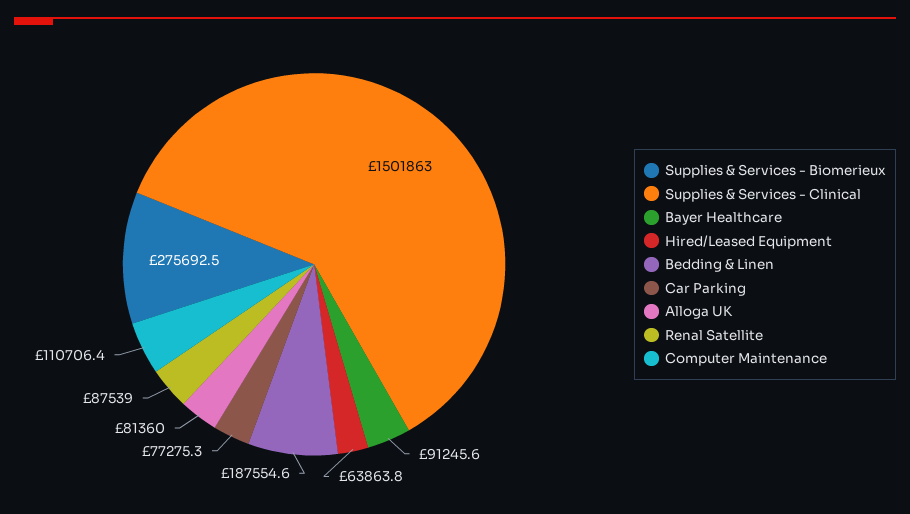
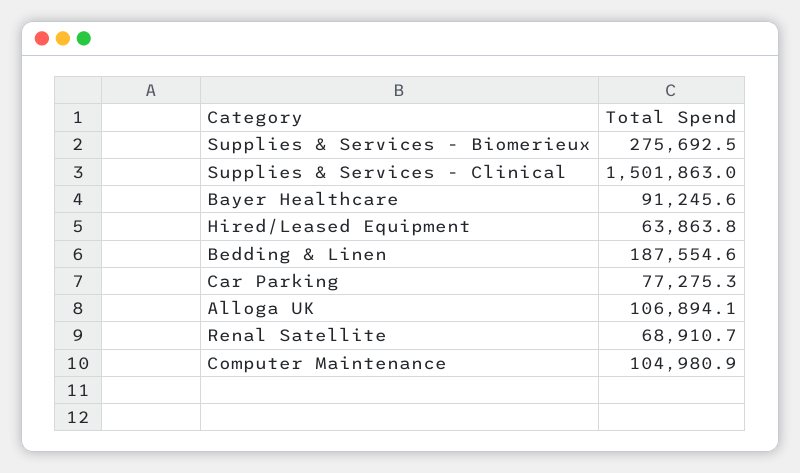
Alloga UK: 81360 -> 106894.1
Renal Satellite: 87539 -> 68910.7
Computer Maintenance: 110706.4 -> 104980.9

